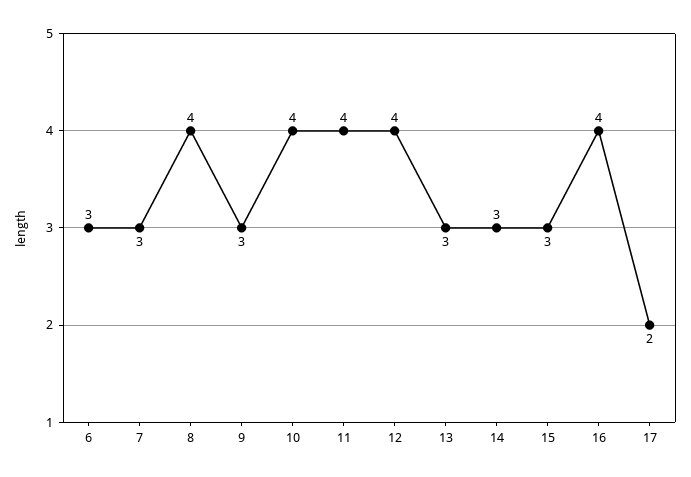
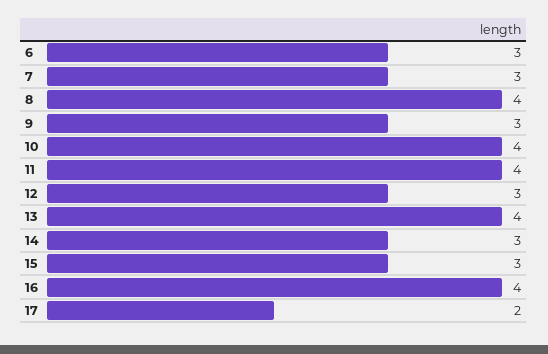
12: 4 -> 3
13: 3 -> 4

